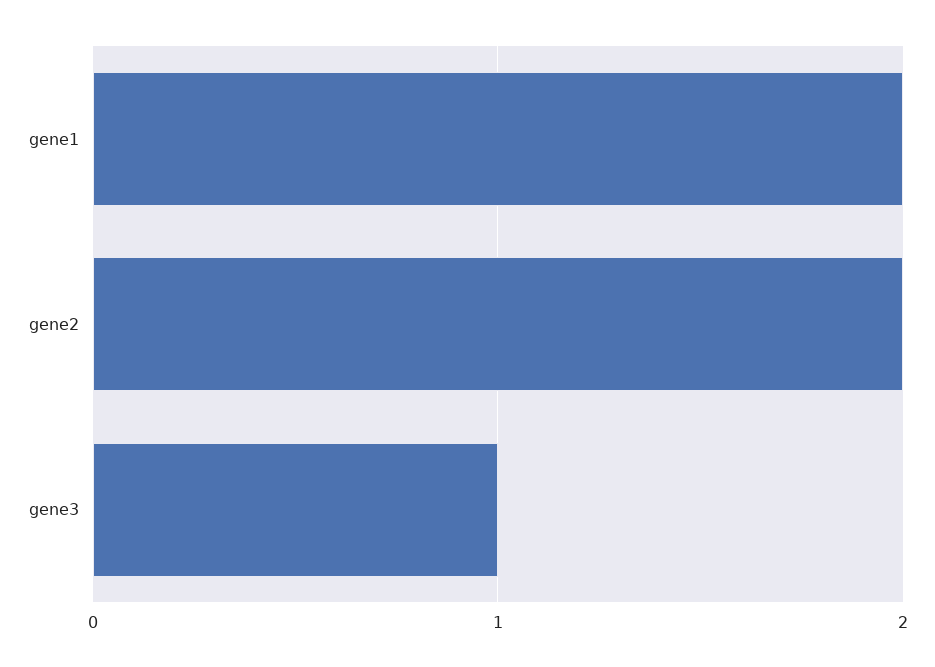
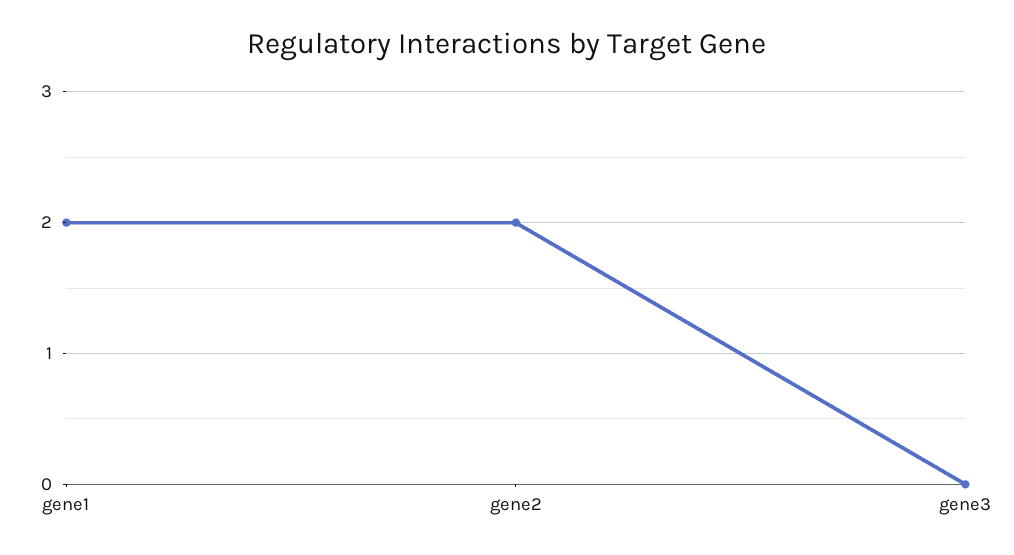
gene3: 1 -> 0

